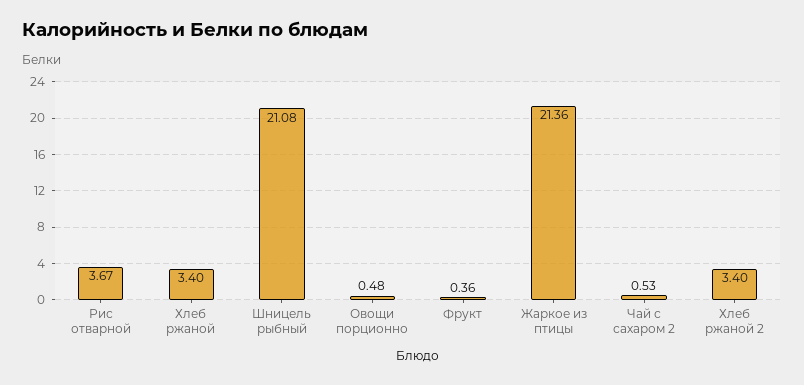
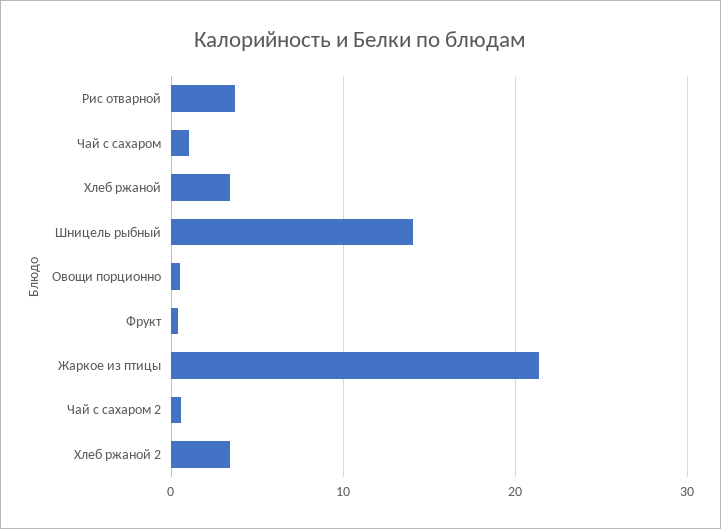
Шницель рыбный: 21.08 -> 14
Чай с сахаром: none -> 1

